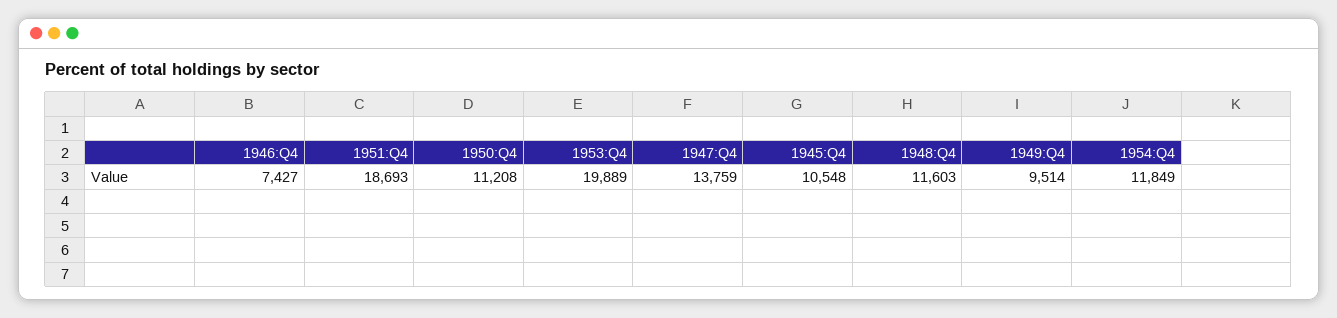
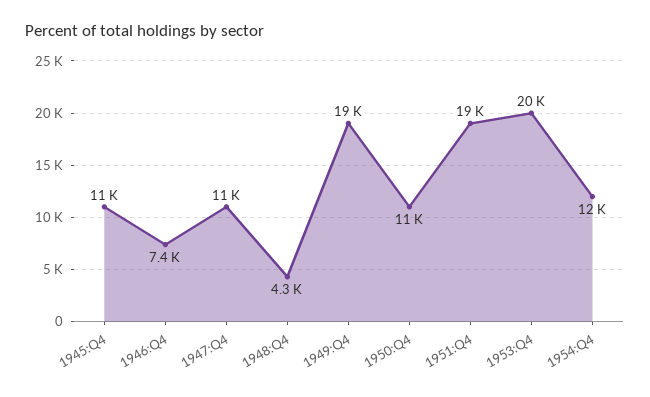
1947:Q4: 13759 -> 11000
1948:Q4: 11603 -> 4300
1949:Q4: 9514 -> 19000

